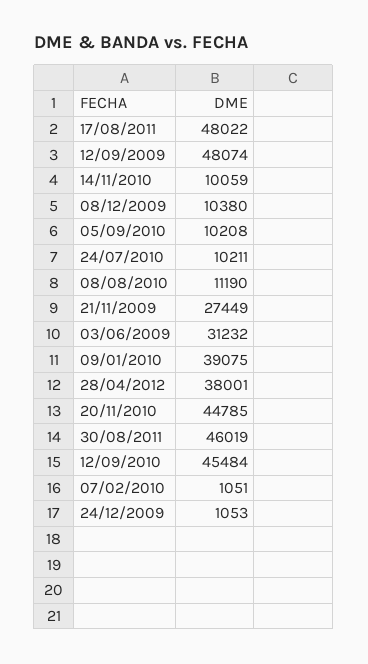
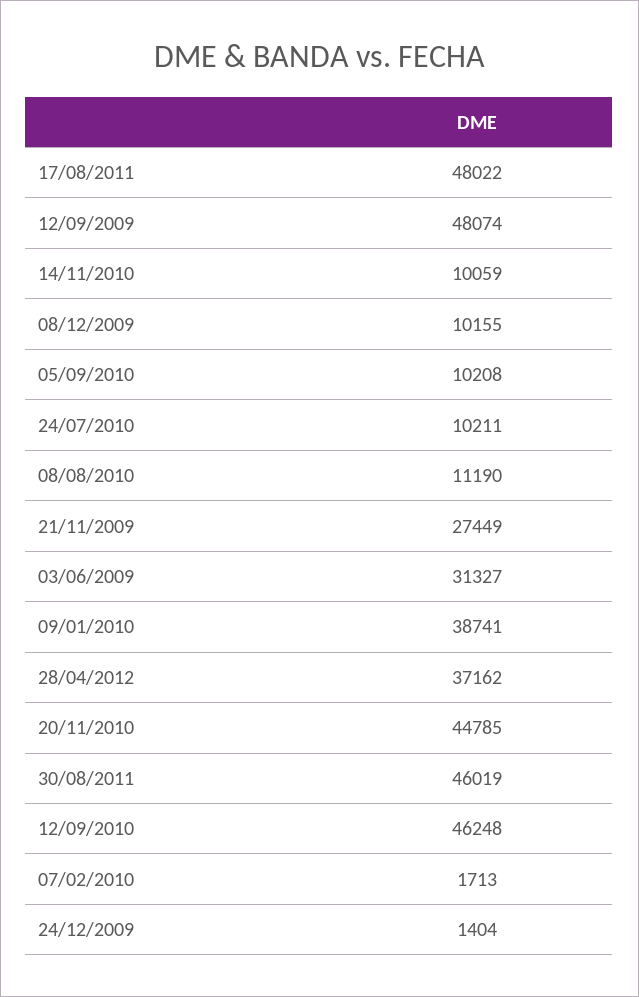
08/12/2009: 10380 -> 10155
03/06/2009: 31232 -> 31327
09/01/2010: 39075 -> 38741
28/04/2012: 38001 -> 37162
12/09/2010: 45484 -> 46248
07/02/2010: 1051 -> 1713
24/12/2009: 1053 -> 1404

